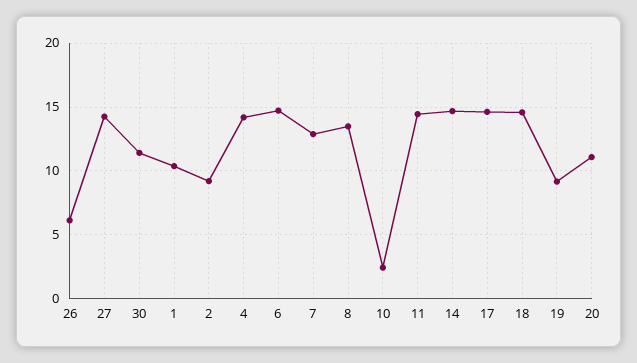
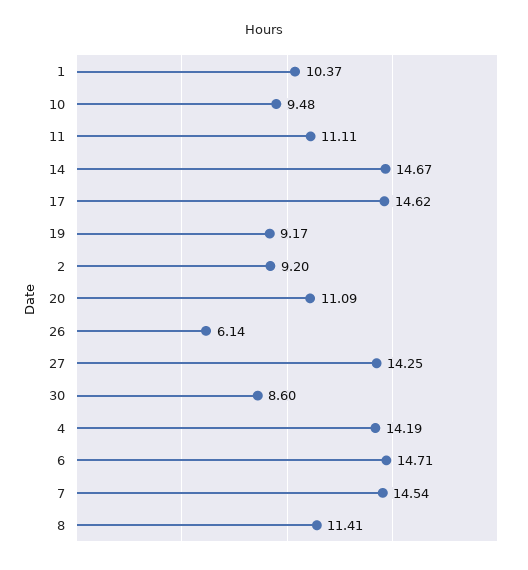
30: 11.5 -> 8.6
7: 13 -> 14.54
8: 13.5 -> 11.41
10: 2.5 -> 9.48
11: 14.5 -> 11.11
18: 14.5 -> none

